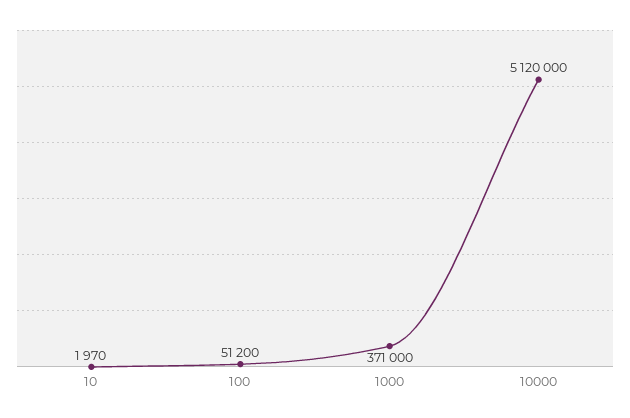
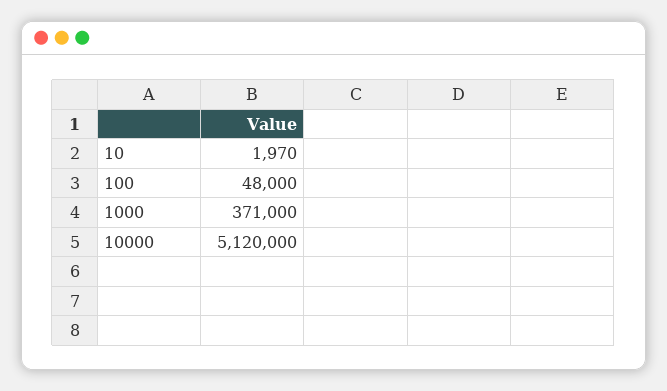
100: 51200 -> 48000

